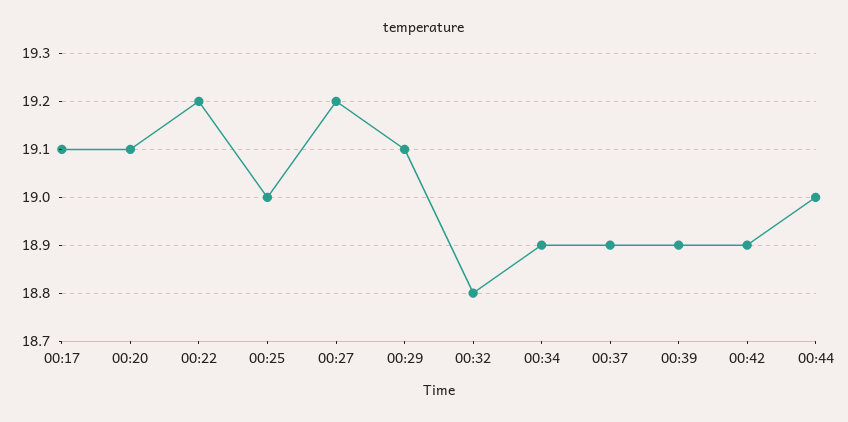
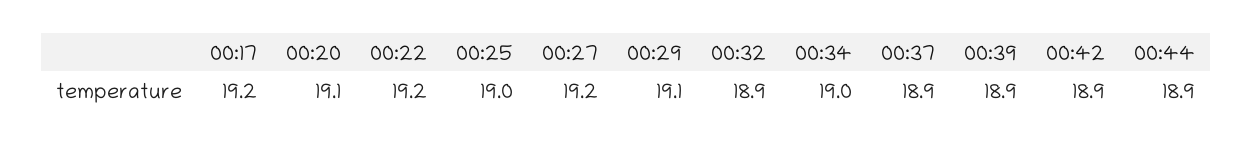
00:17: 19.1 -> 19.2
00:32: 18.8 -> 18.9
00:34: 18.9 -> 19
00:44: 19 -> 18.9

